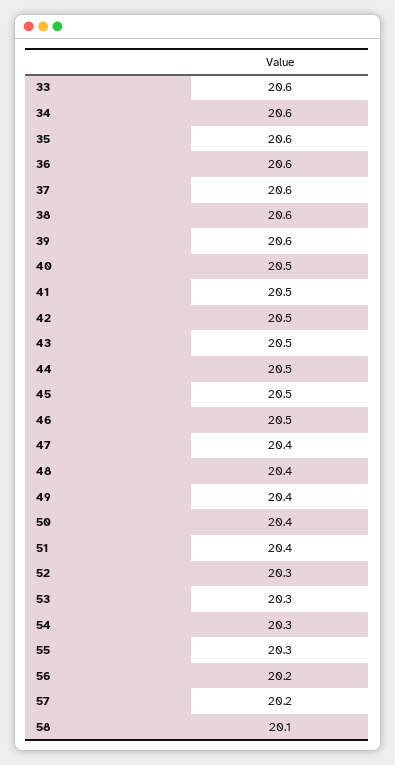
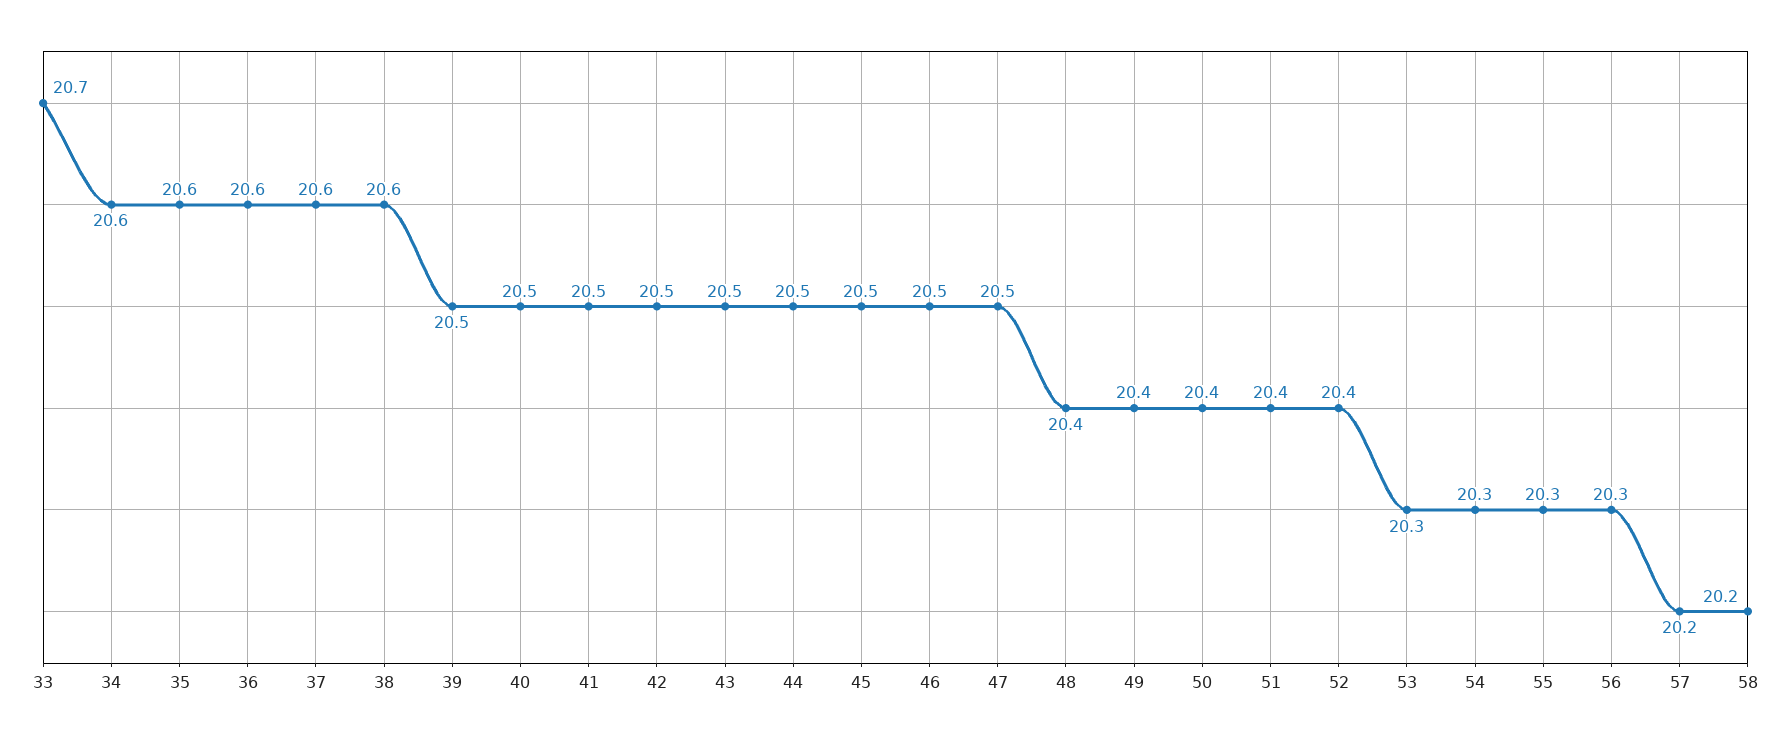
33: 20.6 -> 20.7
39: 20.6 -> 20.5
47: 20.4 -> 20.5
52: 20.3 -> 20.4
56: 20.2 -> 20.3
58: 20.1 -> 20.2

